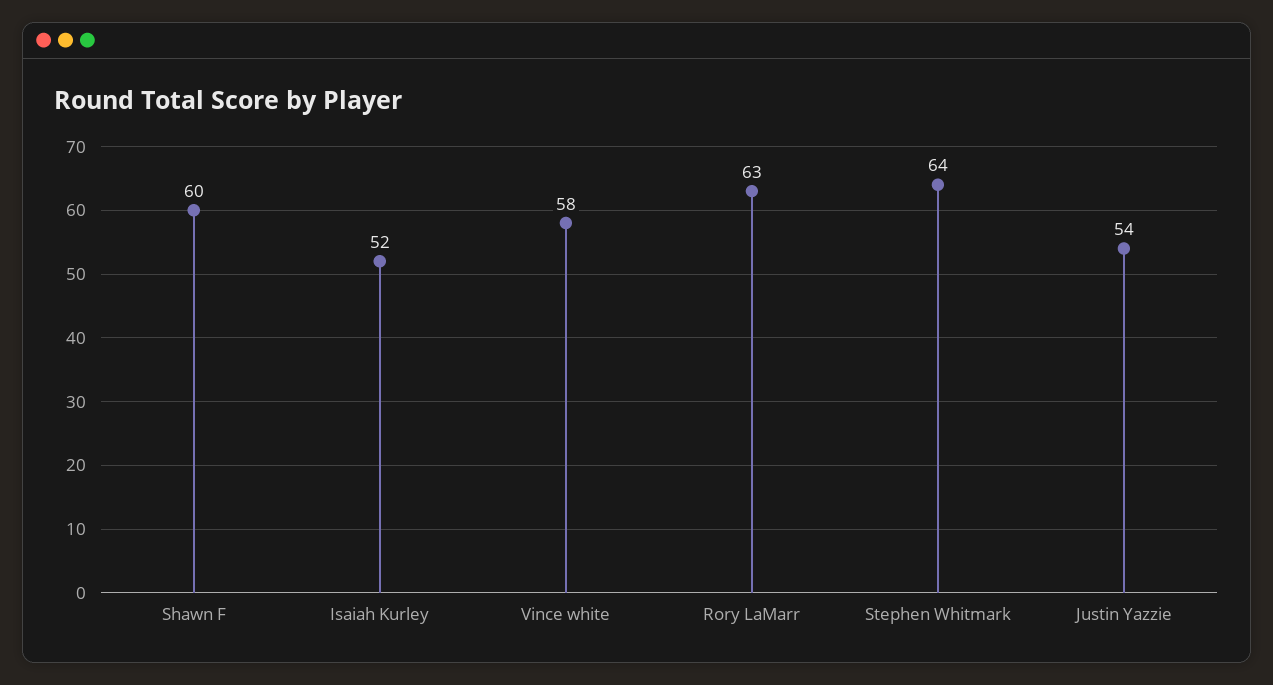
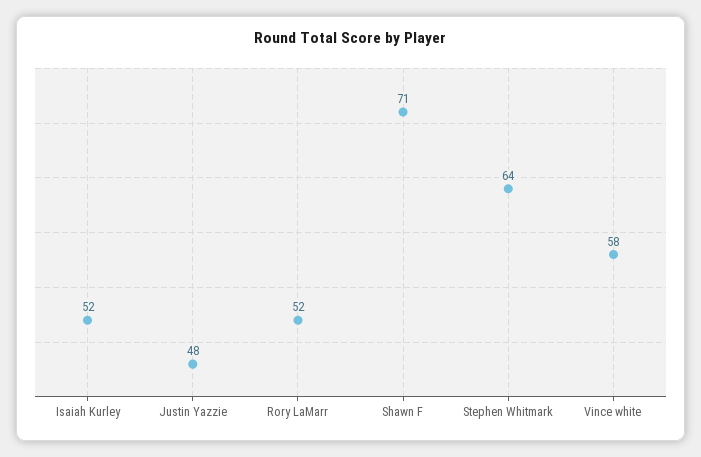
Shawn F: 60 -> 71
Rory LaMarr: 63 -> 52
Justin Yazzie: 54 -> 48

